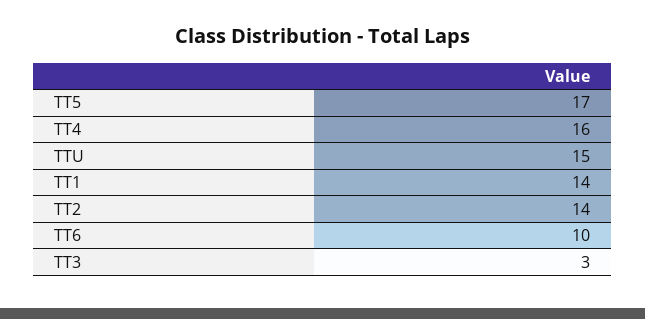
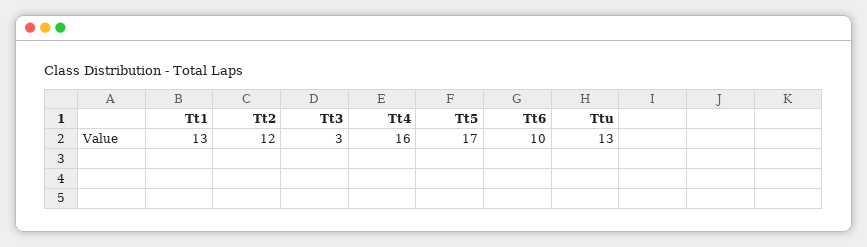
TTU: 15 -> 13
TT1: 14 -> 13
TT2: 14 -> 12

